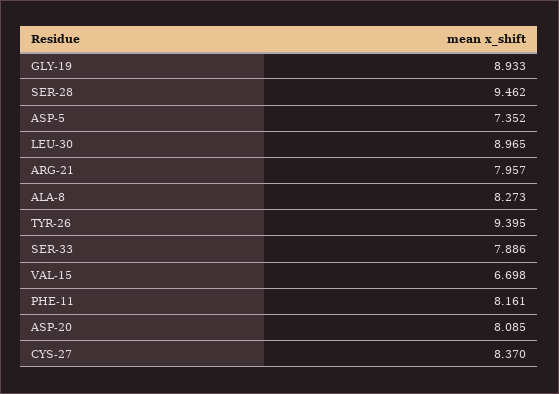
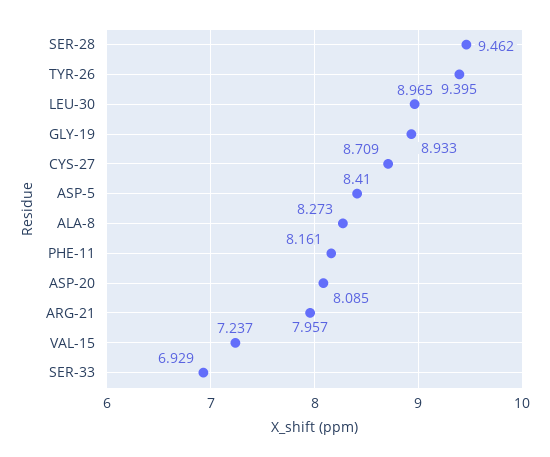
ASP-5: 7.352 -> 8.41
SER-33: 7.886 -> 6.929
VAL-15: 6.698 -> 7.237
CYS-27: 8.37 -> 8.709

